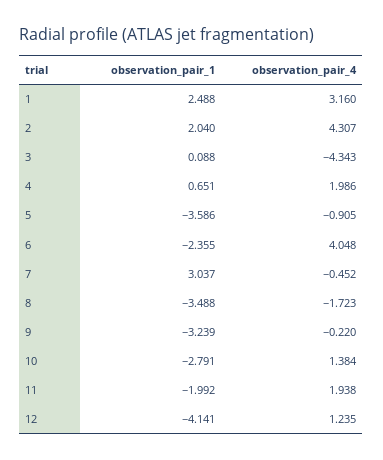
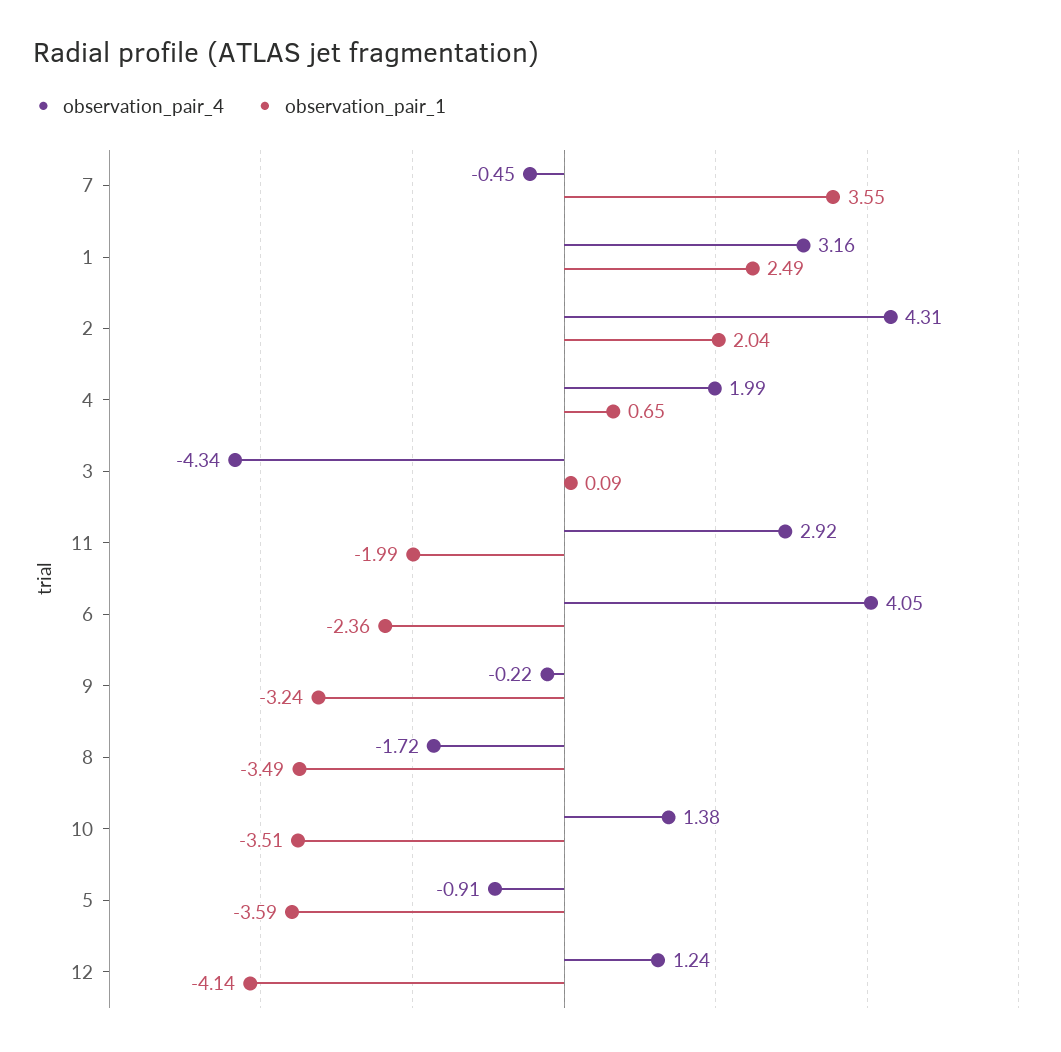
observation_pair_1, 7: 3.037 -> 3.55
observation_pair_1, 10: -2.791 -> -3.51
observation_pair_4, 11: 1.938 -> 2.92

